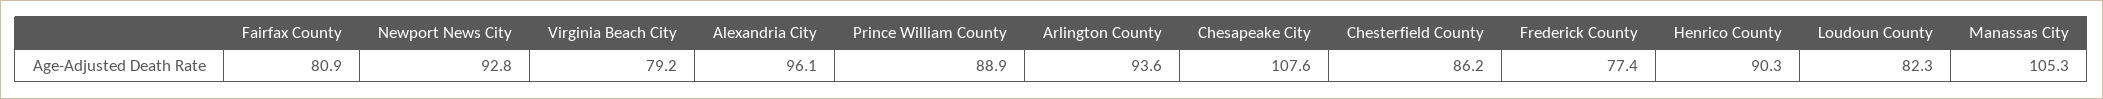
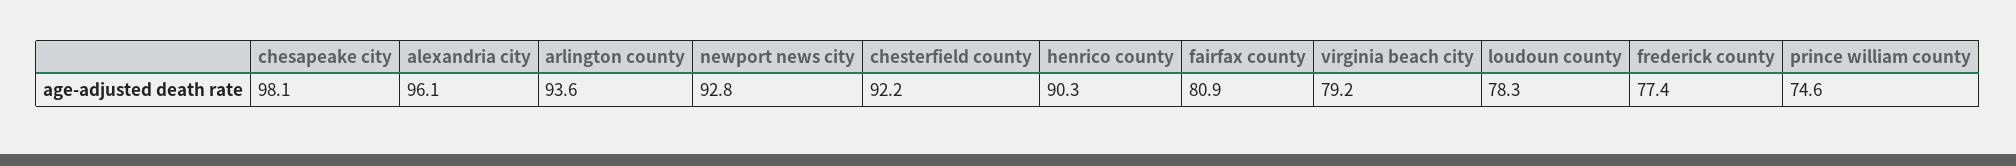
Prince William County: 88.9 -> 74.6
Chesapeake City: 107.6 -> 98.1
Chesterfield County: 86.2 -> 92.2
Loudoun County: 82.3 -> 78.3
Manassas City: 105.3 -> none

